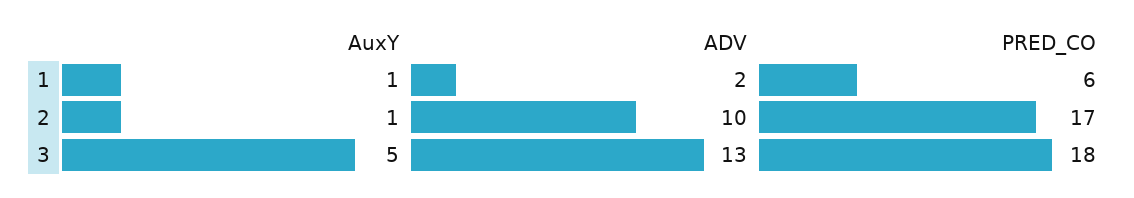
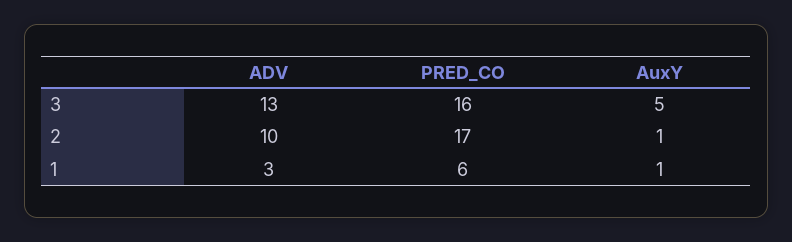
ADV, 1: 2 -> 3
PRED_CO, 3: 18 -> 16

